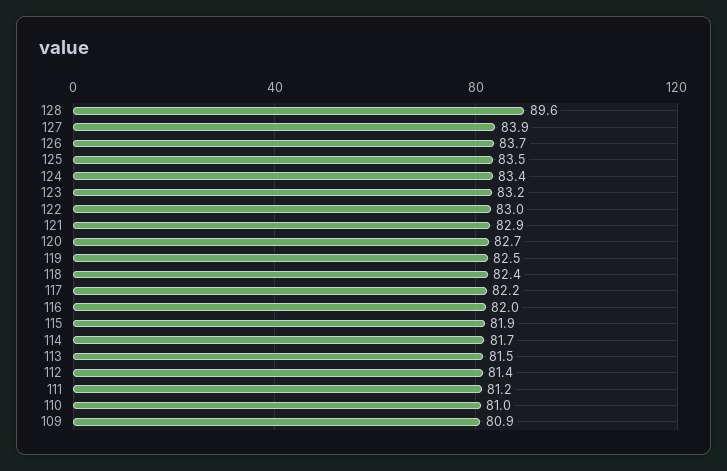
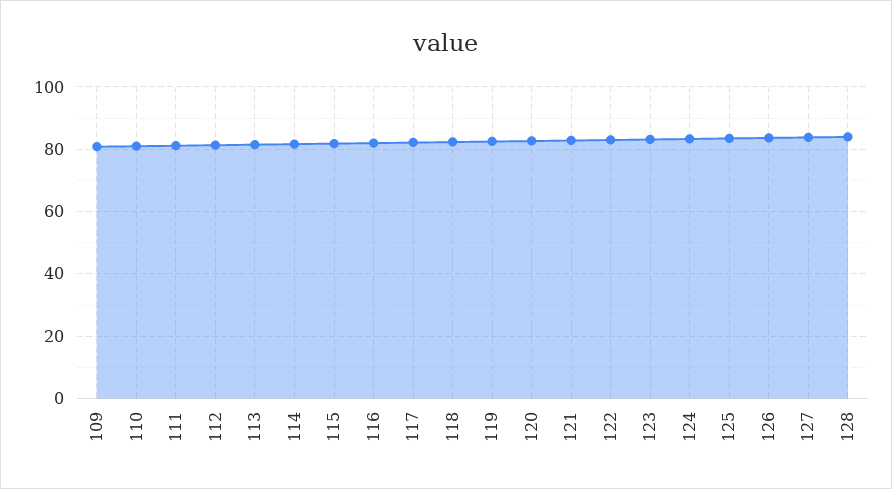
128: 89.6 -> 84

